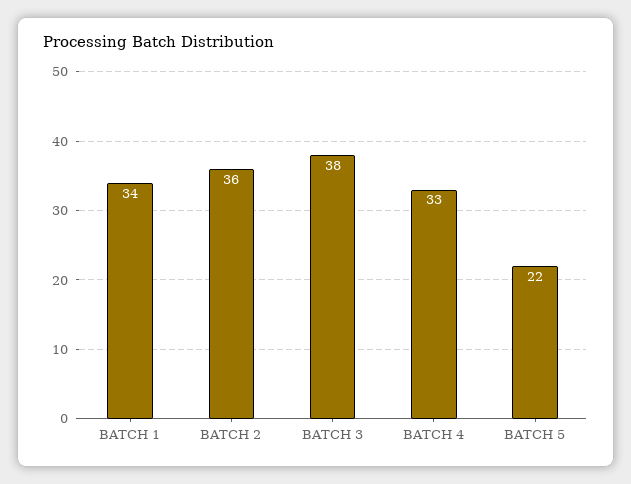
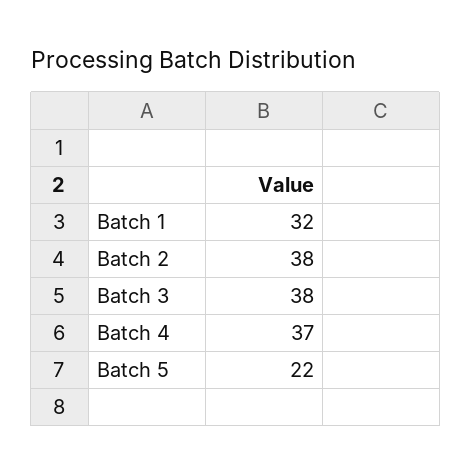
BATCH 1: 34 -> 32
BATCH 2: 36 -> 38
BATCH 4: 33 -> 37

